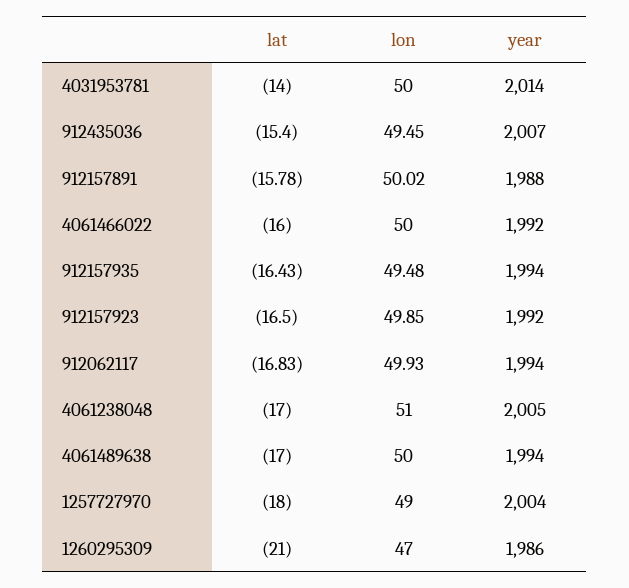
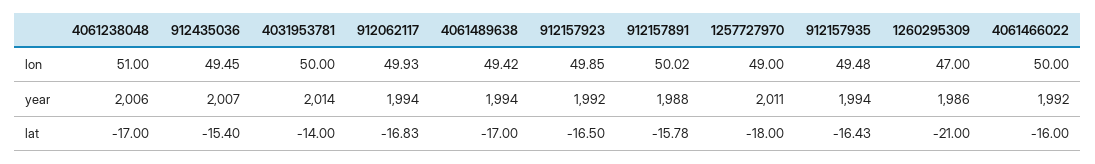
year, 4061238048: 2005 -> 2006
lon, 4061489638: 50 -> 49.42
year, 1257727970: 2004 -> 2011

